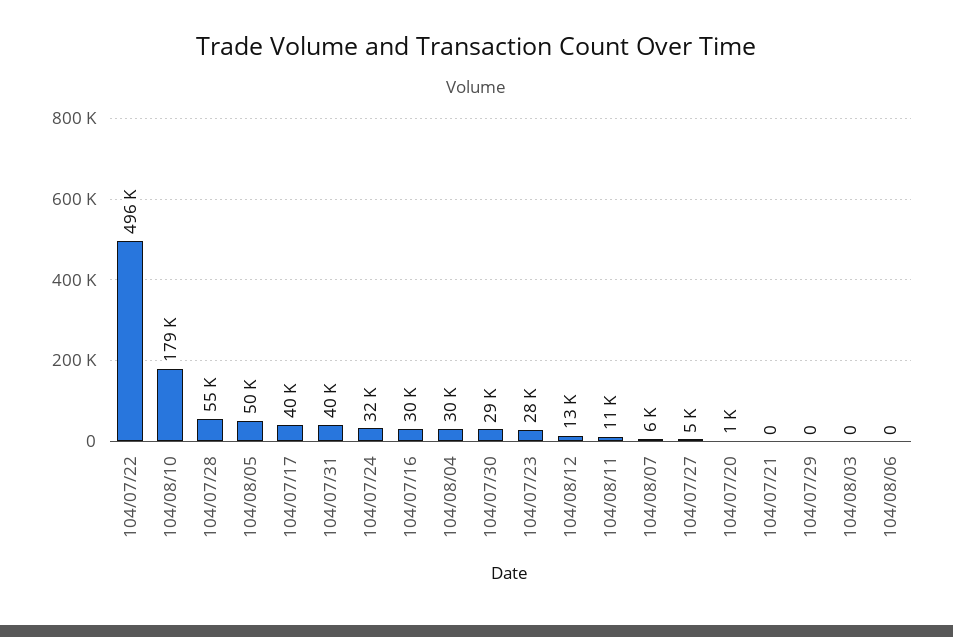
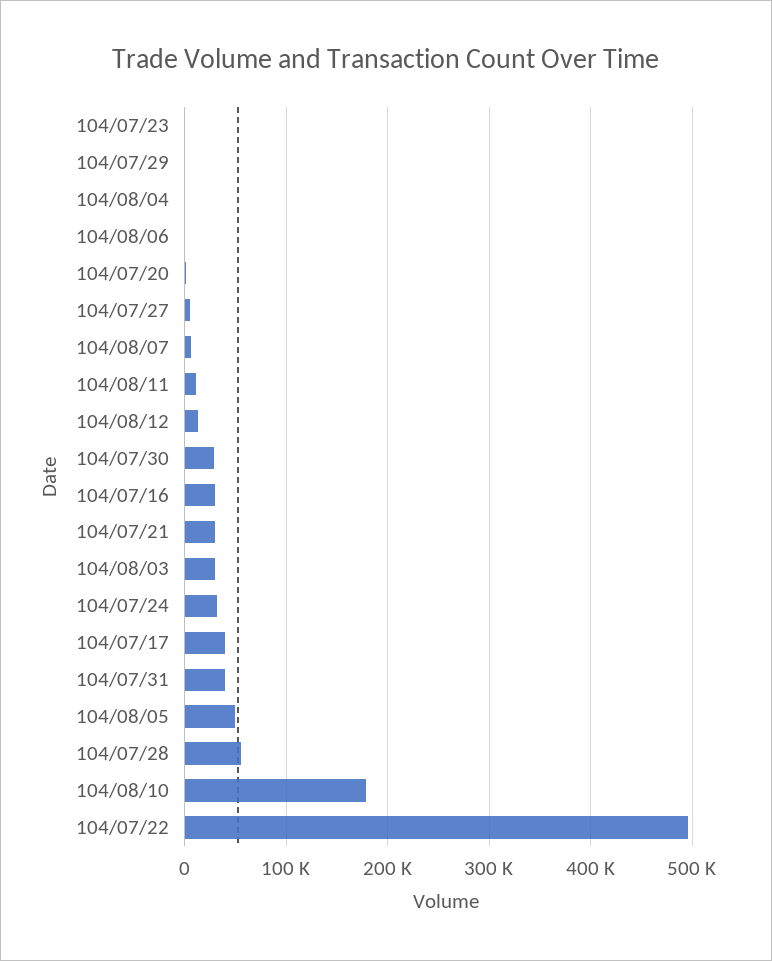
104/08/04: 30000 -> 0
104/07/23: 28000 -> 0
104/07/21: 0 -> 30000
104/08/03: 0 -> 30000

